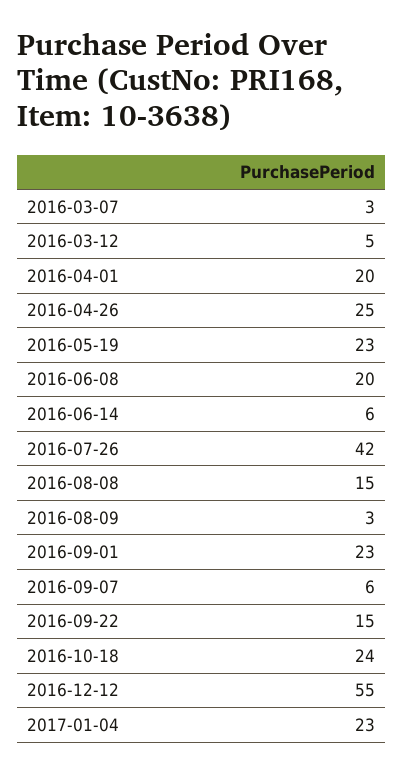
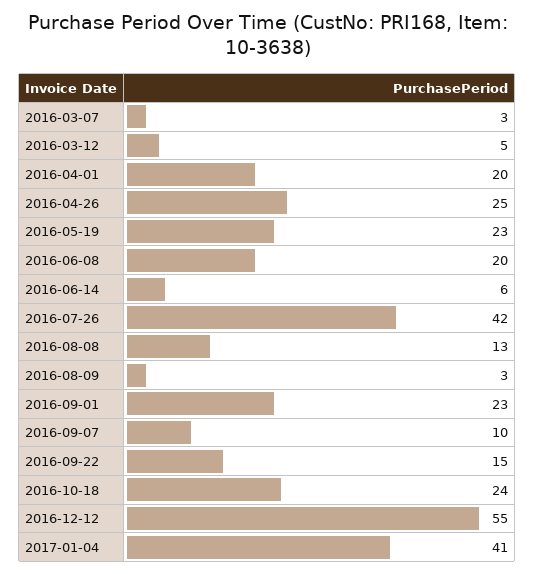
2016-08-08: 15 -> 13
2016-09-07: 6 -> 10
2017-01-04: 23 -> 41

